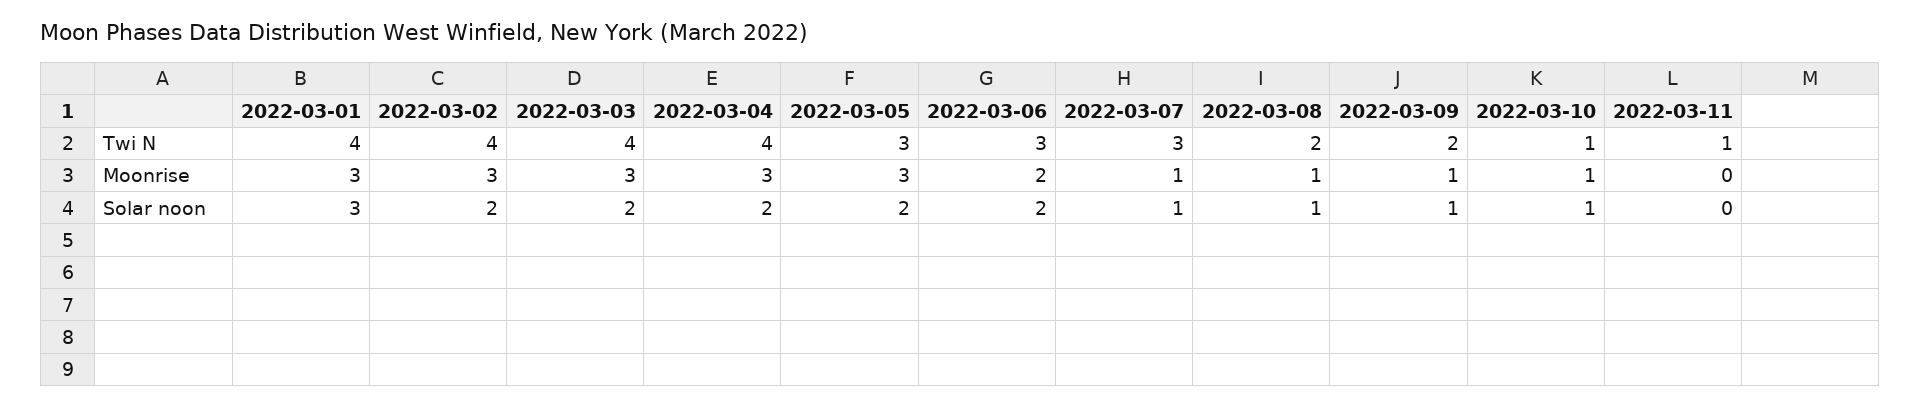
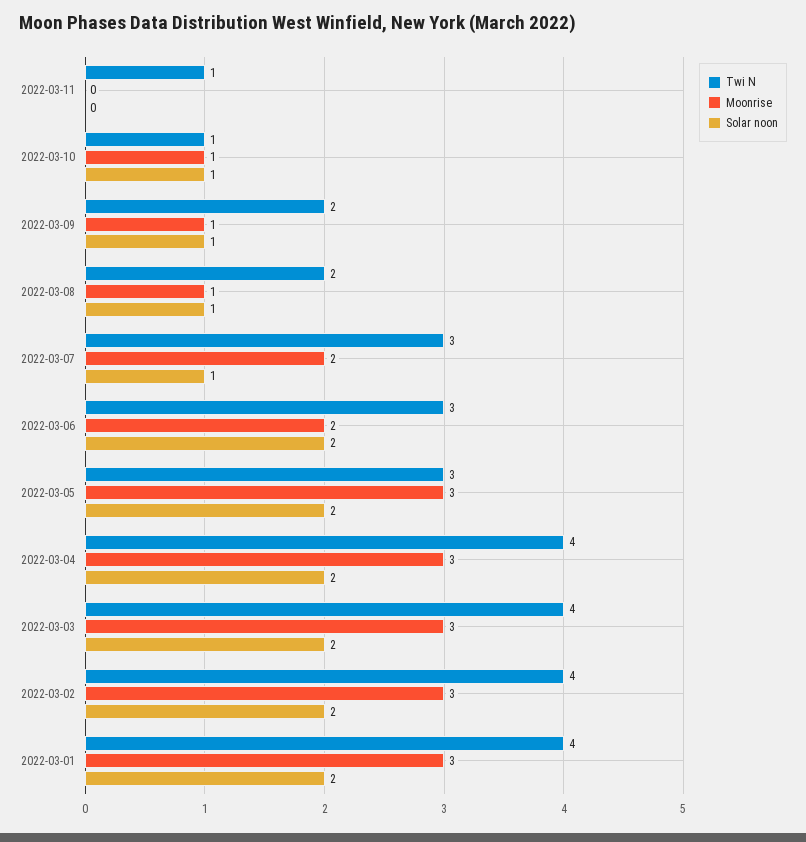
Moonrise, 2022-03-07: 1 -> 2
Solar noon, 2022-03-01: 3 -> 2

